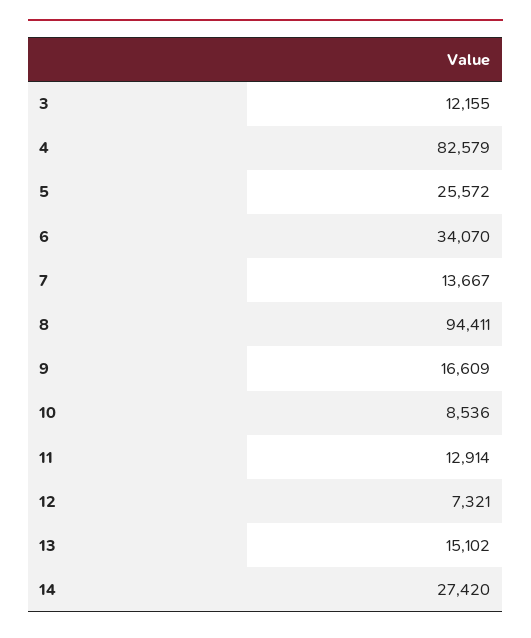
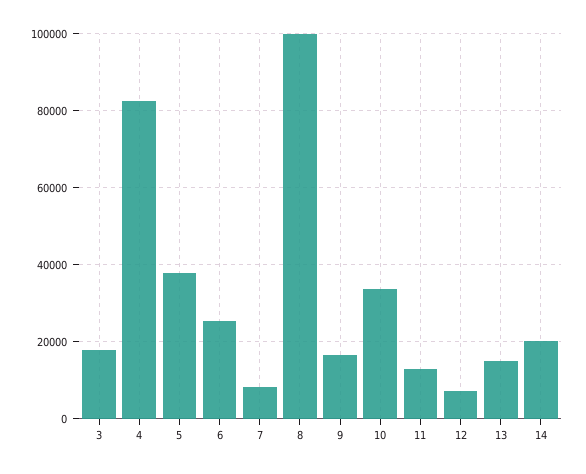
3: 12155 -> 18000
5: 25572 -> 38000
6: 34070 -> 26000
7: 13667 -> 8000
8: 94411 -> 100000
10: 8536 -> 34000
14: 27420 -> 20000

